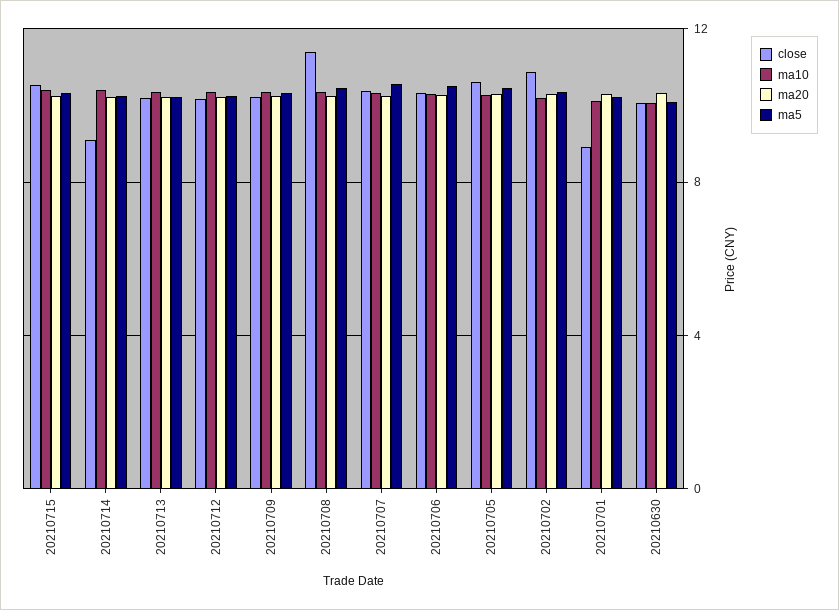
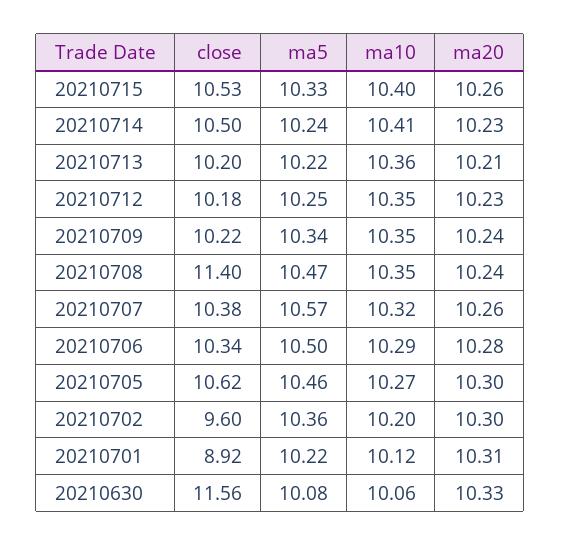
close, 20210714: 9 -> 10.5
close, 20210702: 11 -> 9.6
close, 20210630: 10 -> 11.56

